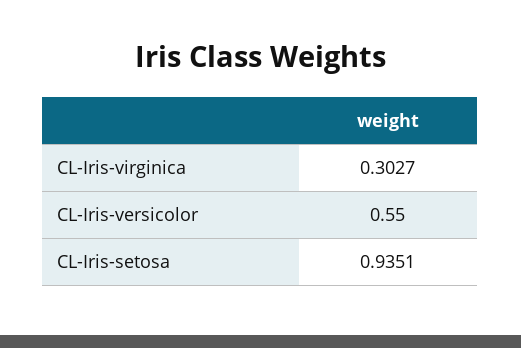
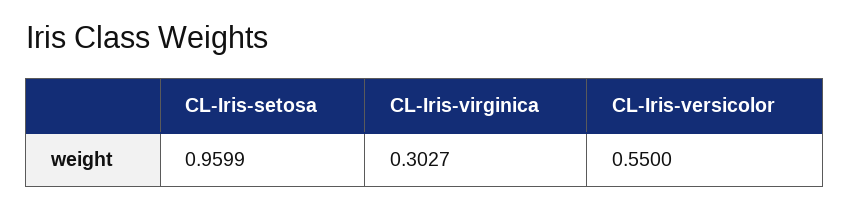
CL-Iris-setosa: 0.9351 -> 0.9599

